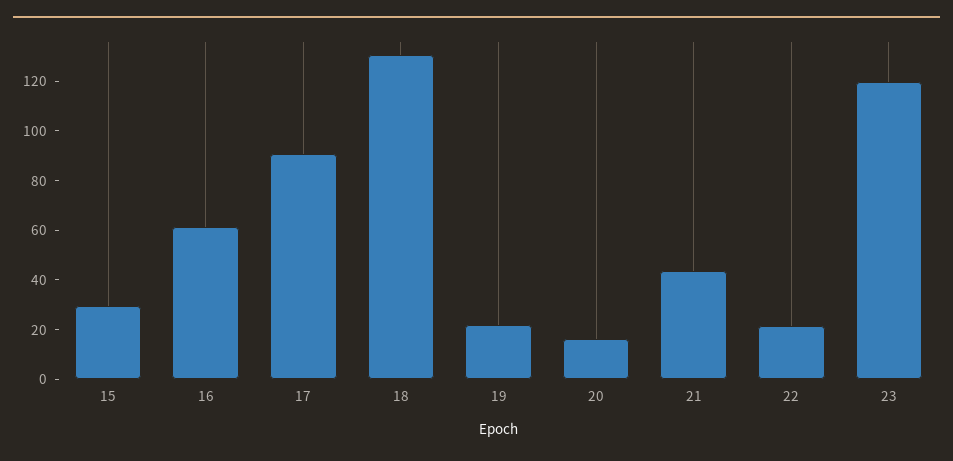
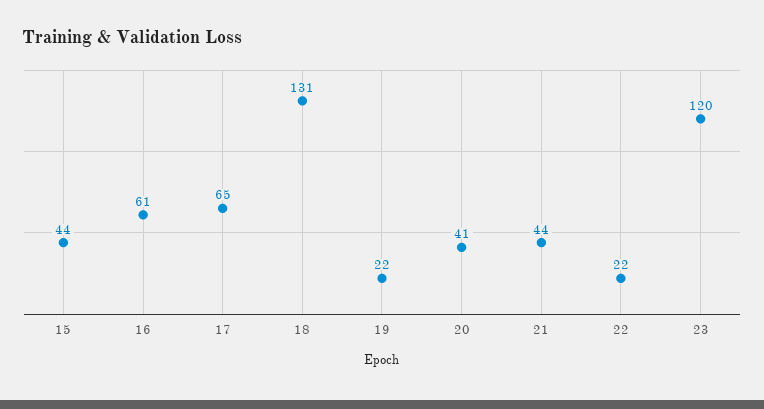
15: 30 -> 44
17: 90 -> 65
20: 15 -> 41

